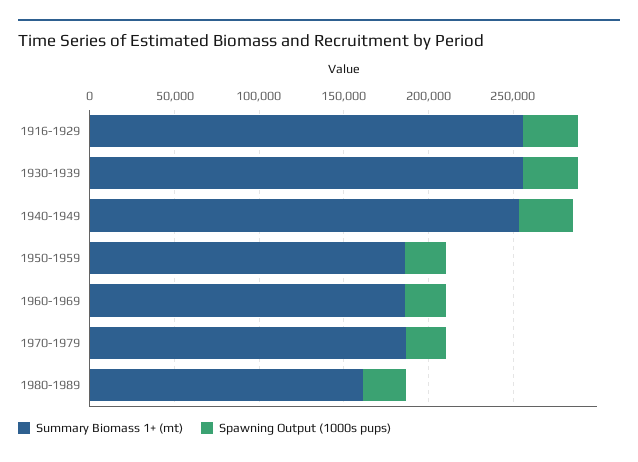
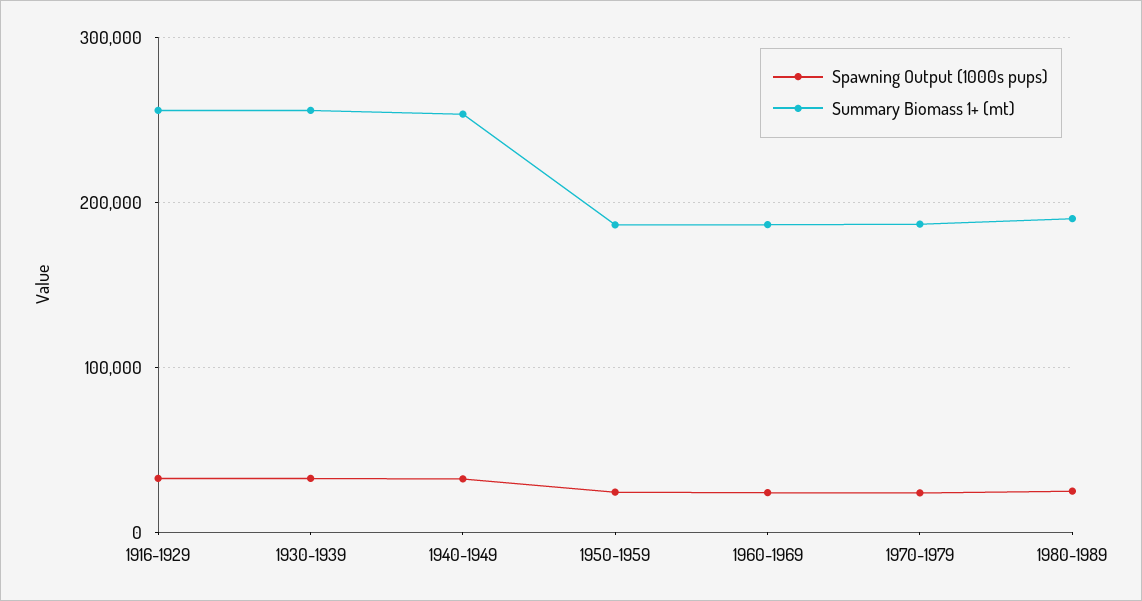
Summary Biomass 1+ (mt), 1980-1989: 160000 -> 190000

